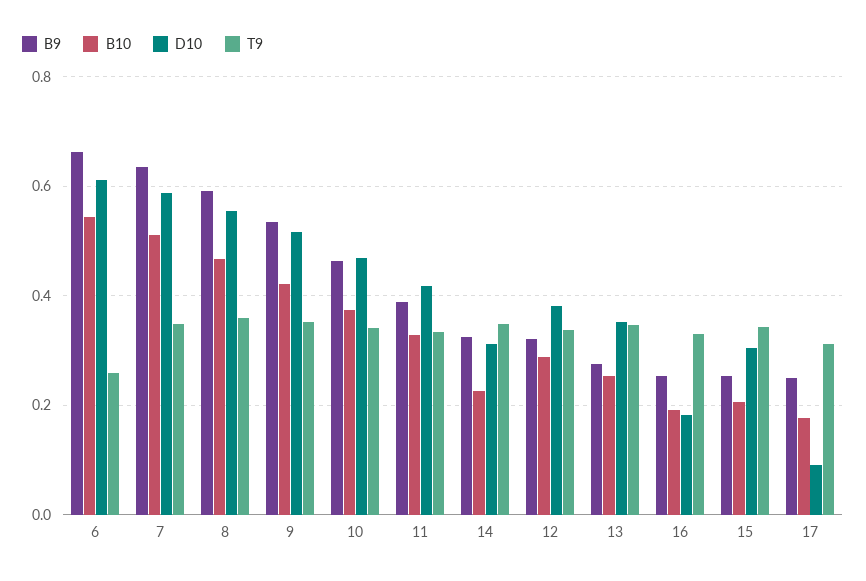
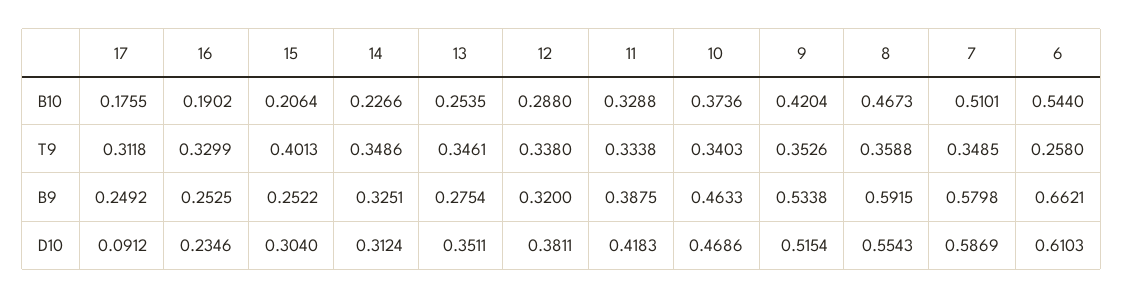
B9, 7: 0.64 -> 0.5798
D10, 16: 0.18 -> 0.2346
T9, 15: 0.34 -> 0.4013

